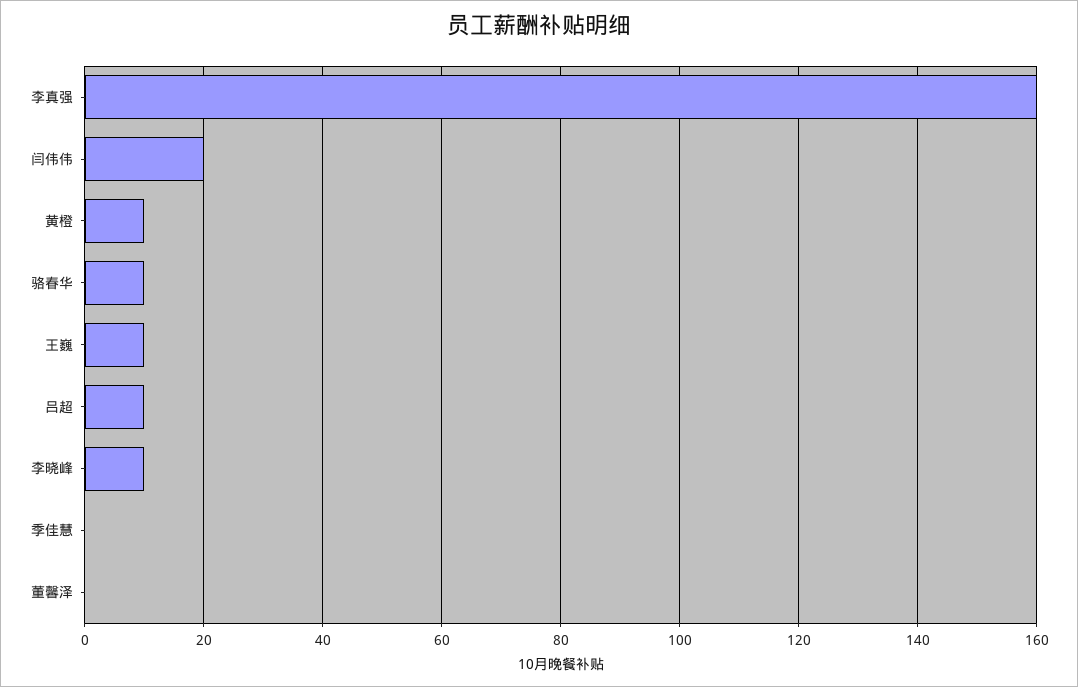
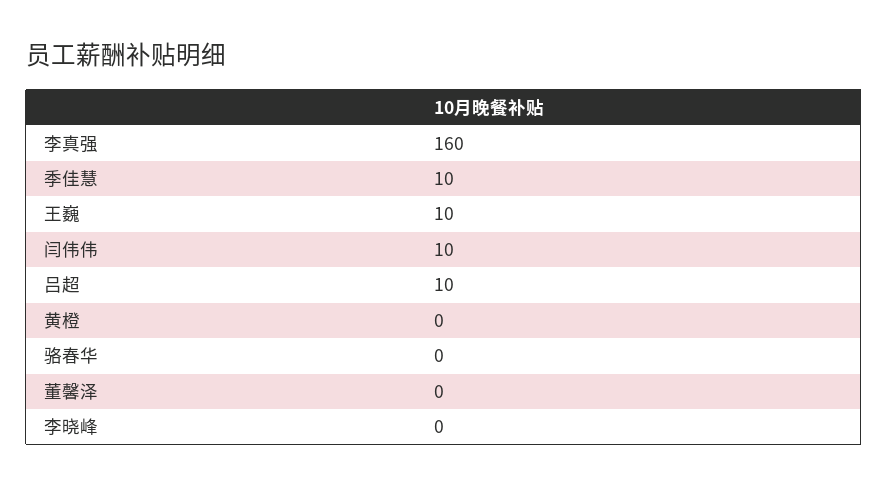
闫伟伟: 20 -> 10
黄橙: 10 -> 0
骆春华: 10 -> 0
李晓峰: 10 -> 0
季佳慧: 0 -> 10

